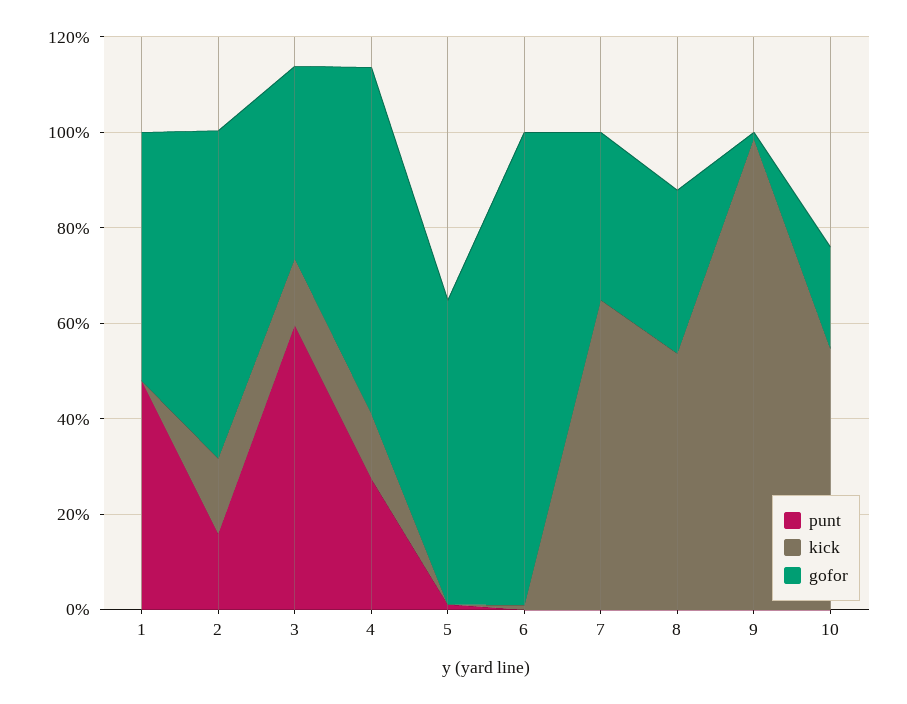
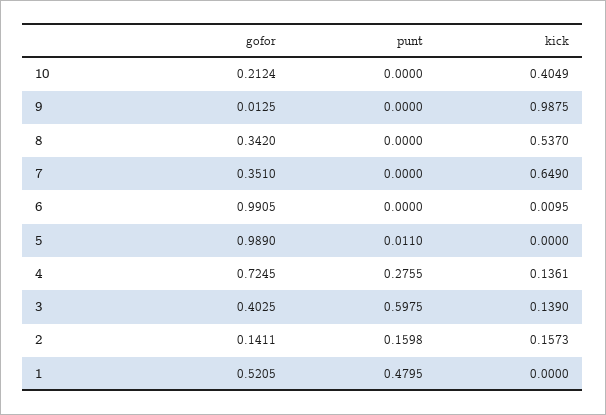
gofor, 2: 0.7 -> 0.1411
gofor, 5: 0.65 -> 0.989
kick, 10: 0.55 -> 0.4049

